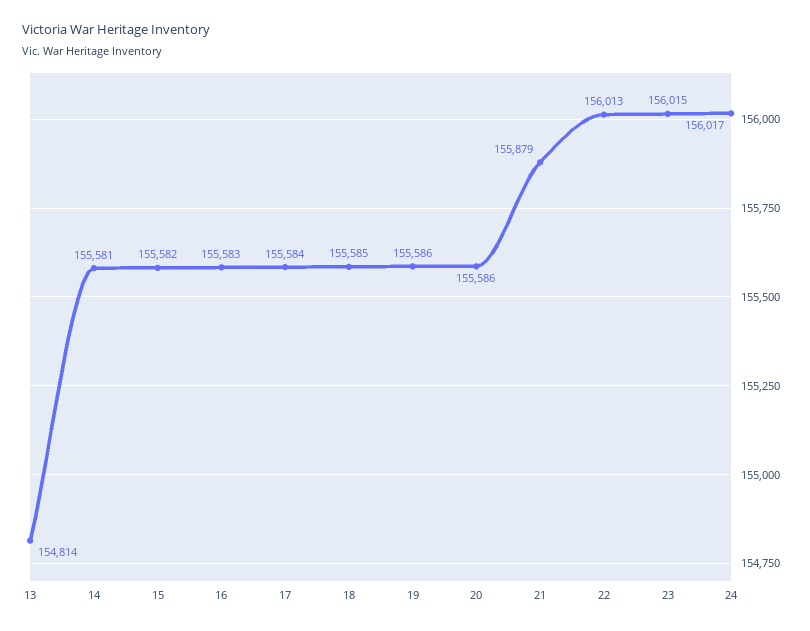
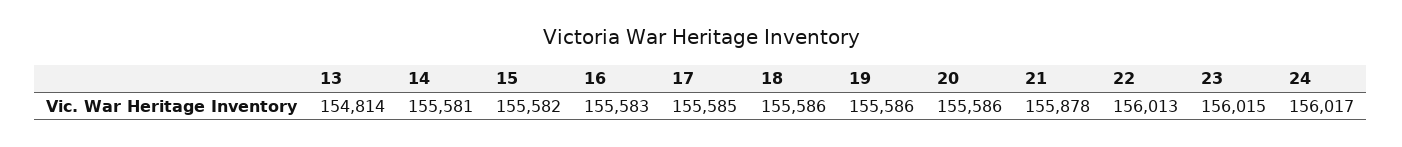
17: 155584 -> 155585
18: 155585 -> 155586
21: 155879 -> 155878

